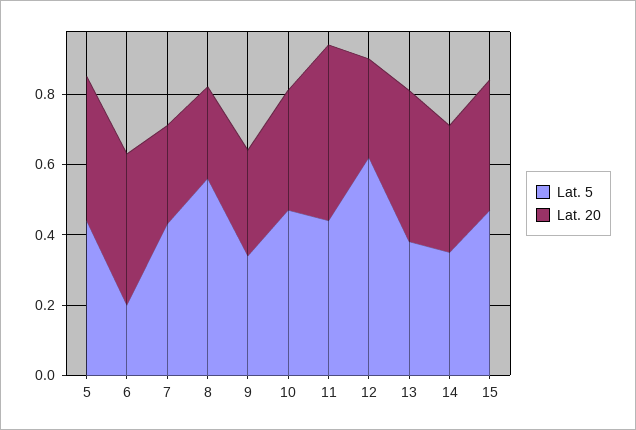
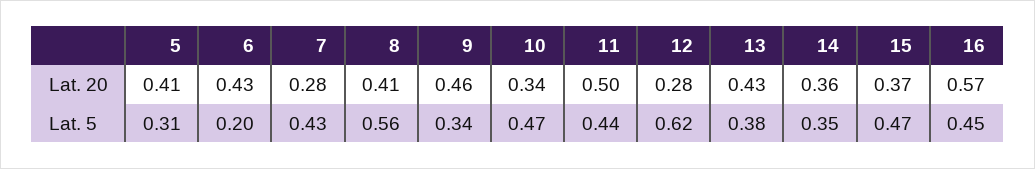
Lat. 5, 5: 0.45 -> 0.31
Lat. 20, 8: 0.25 -> 0.41
Lat. 20, 9: 0.3 -> 0.46
Lat. 20, 16: none -> 0.57
Lat. 5, 16: none -> 0.45

